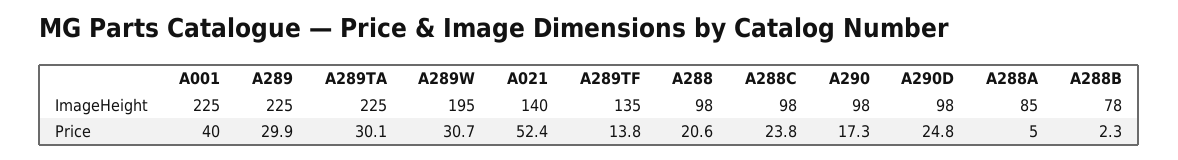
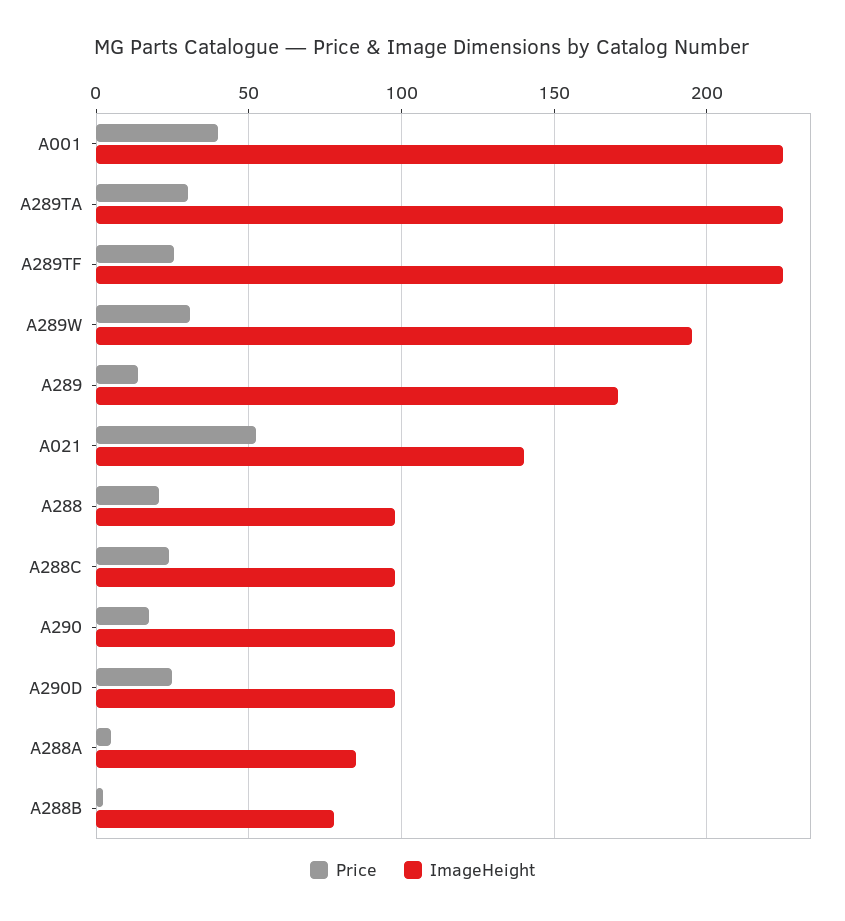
ImageHeight, A289: 225 -> 170
ImageHeight, A289TF: 135 -> 225
Price, A289: 29.9 -> 15
Price, A289TF: 13.8 -> 25

